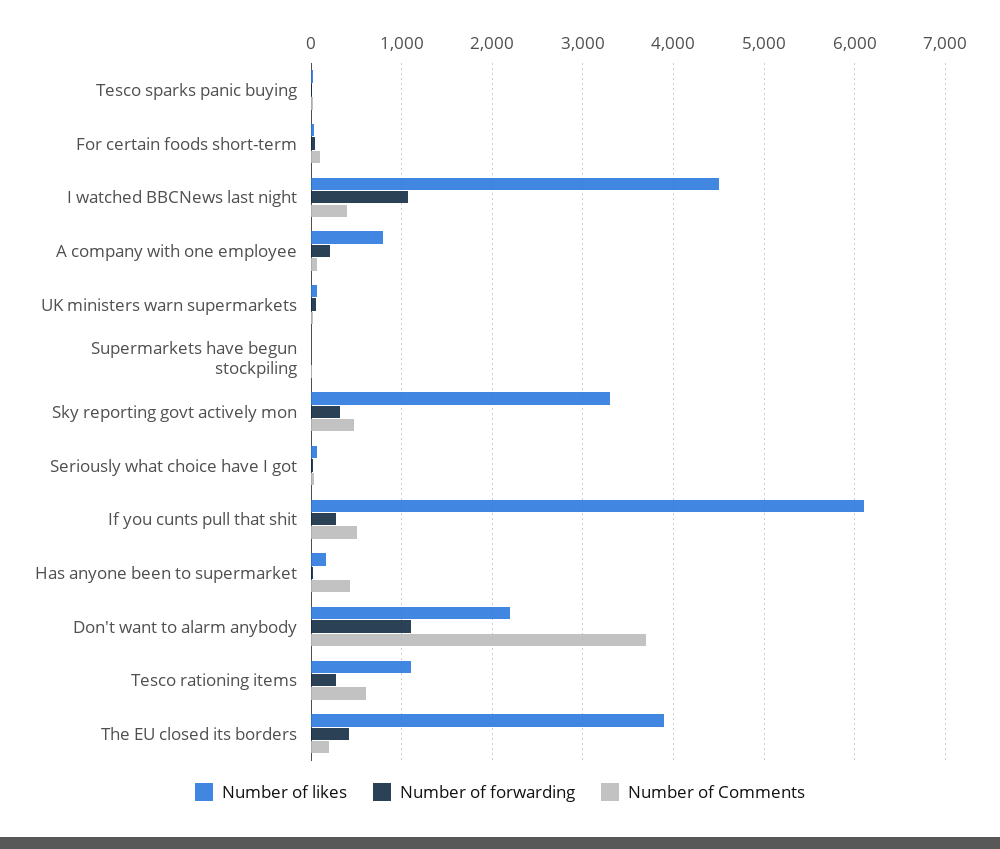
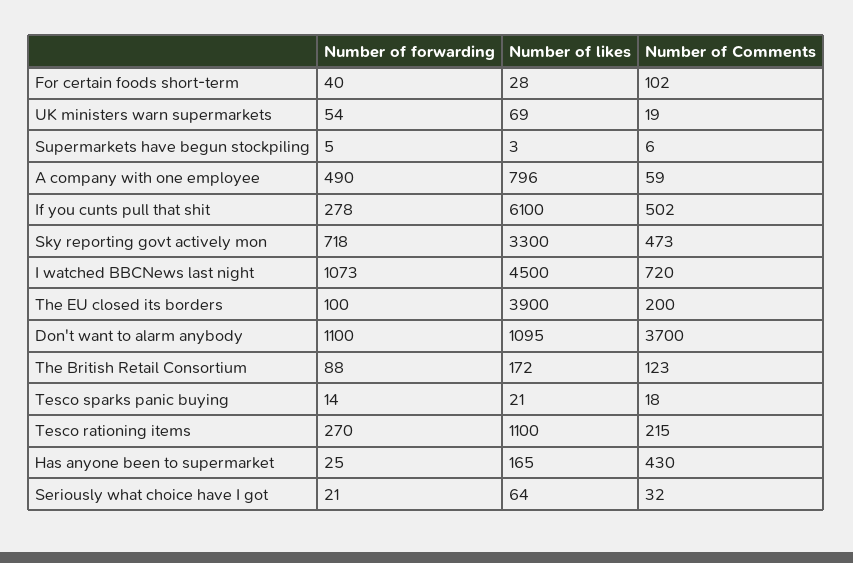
Number of Comments, I watched BBCNews last night: 400 -> 720
Number of forwarding, A company with one employee: 200 -> 490
Number of forwarding, Sky reporting govt actively mon: 300 -> 718
Number of likes, Don't want to alarm anybody: 2200 -> 1095
Number of Comments, Tesco rationing items: 600 -> 215
Number of forwarding, The EU closed its borders: 400 -> 100
Number of forwarding, The British Retail Consortium: none -> 88
Number of likes, The British Retail Consortium: none -> 172
Number of Comments, The British Retail Consortium: none -> 123

